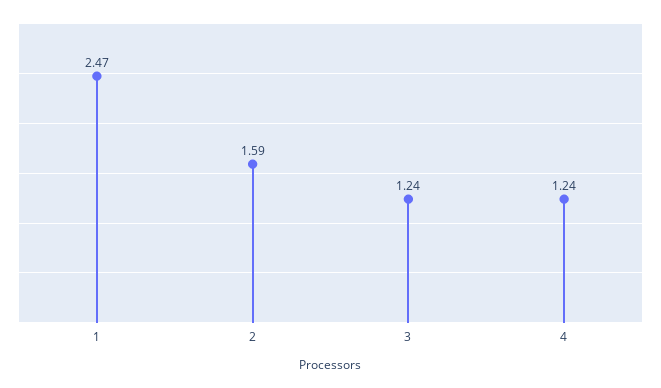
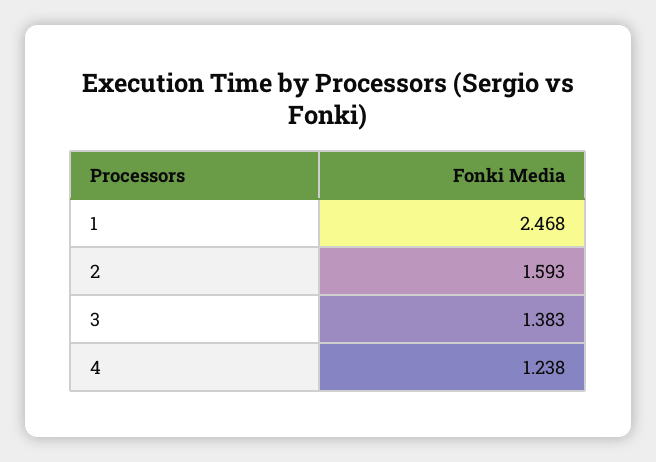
3: 1.24 -> 1.383

